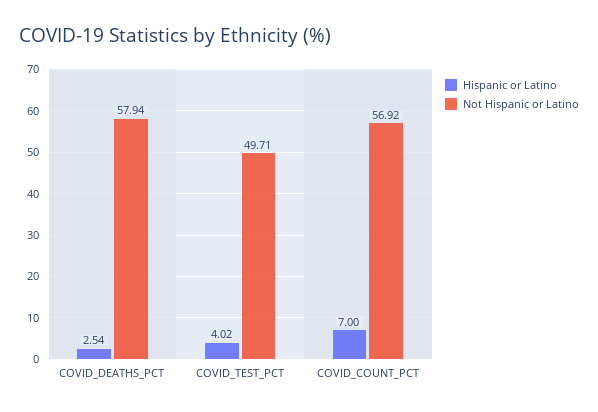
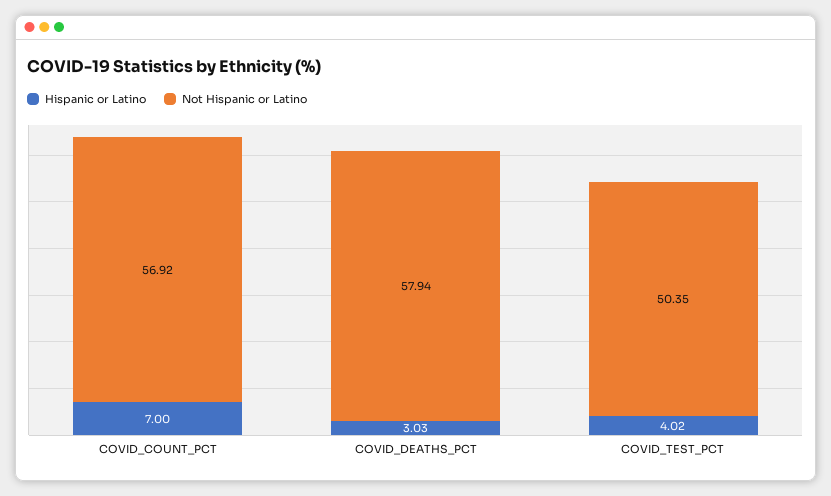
Hispanic or Latino, COVID_DEATHS_PCT: 2.54 -> 3.03
Not Hispanic or Latino, COVID_TEST_PCT: 49.71 -> 50.35

